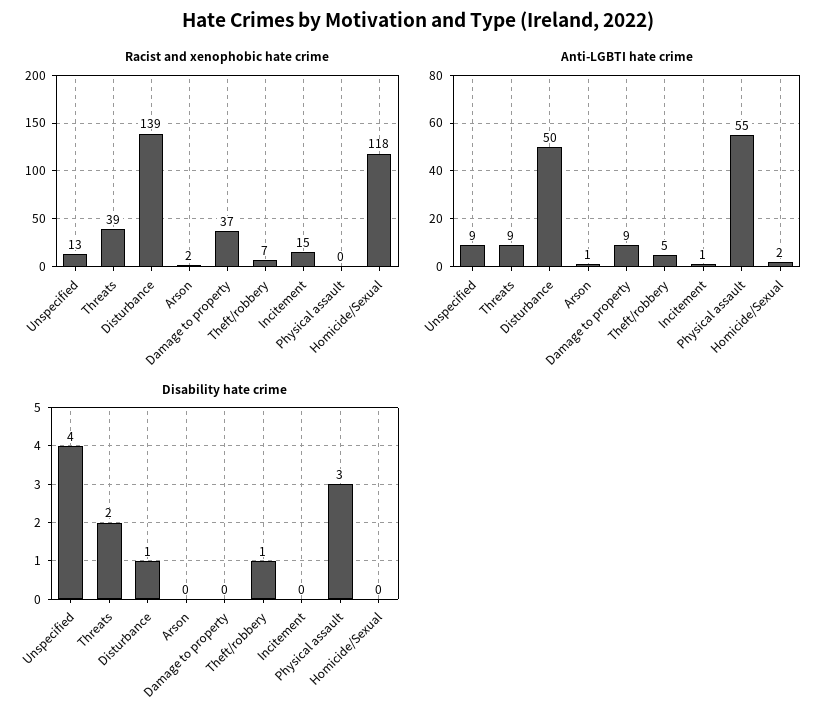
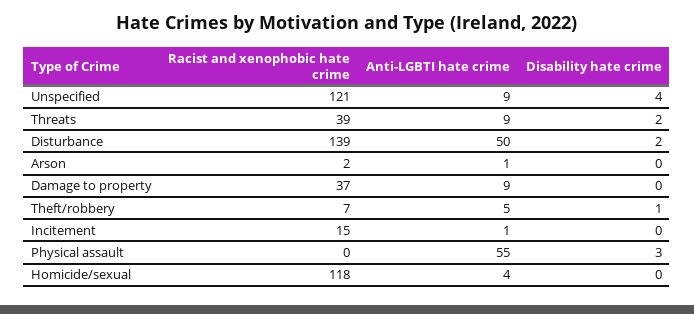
Racist and xenophobic hate crime, Unspecified: 13 -> 121
Anti-LGBTI hate crime, Homicide/Sexual: 2 -> 4
Disability hate crime, Disturbance: 1 -> 2

